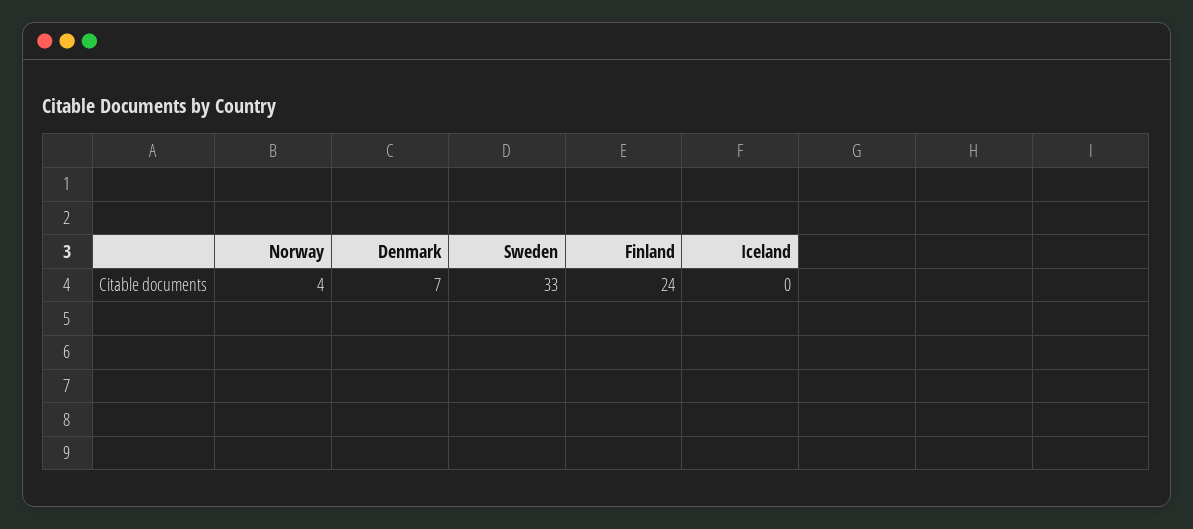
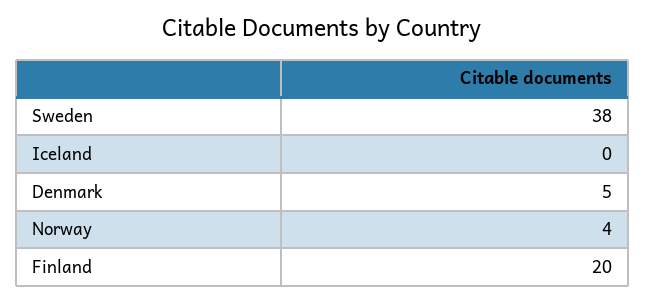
Denmark: 7 -> 5
Sweden: 33 -> 38
Finland: 24 -> 20

